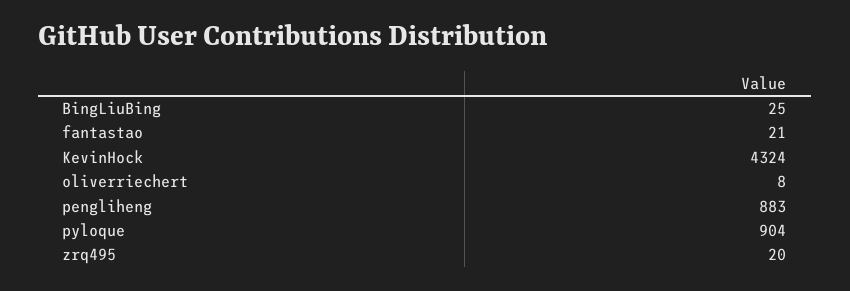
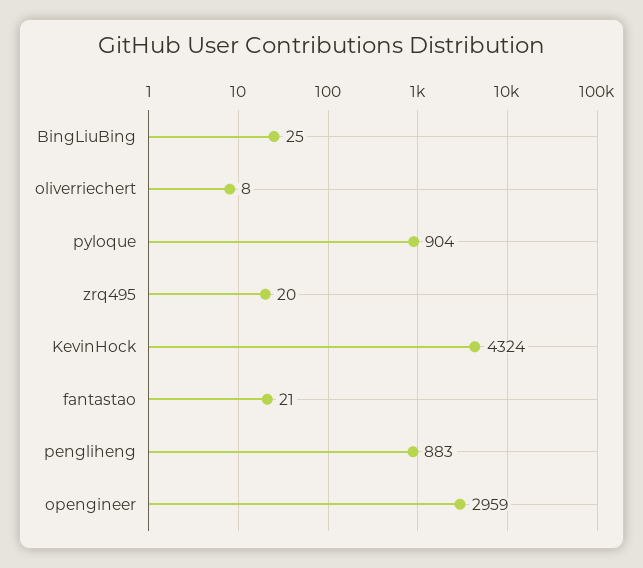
opengineer: none -> 2959

